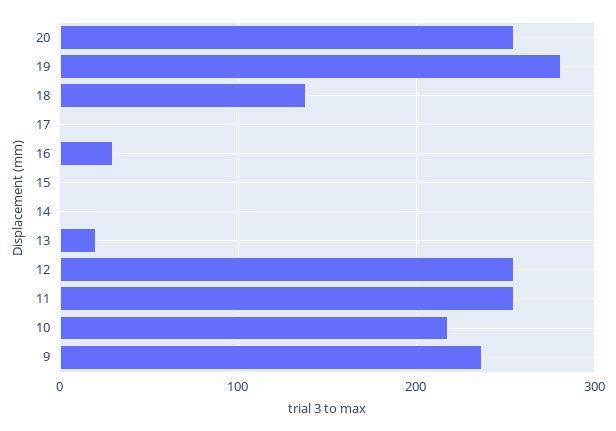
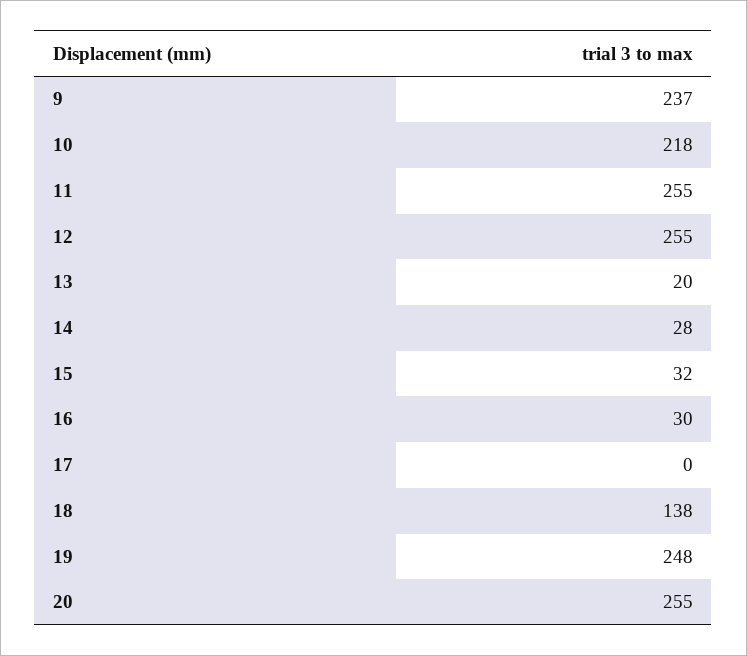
19: 280 -> 248
15: 0 -> 32
14: 0 -> 28

